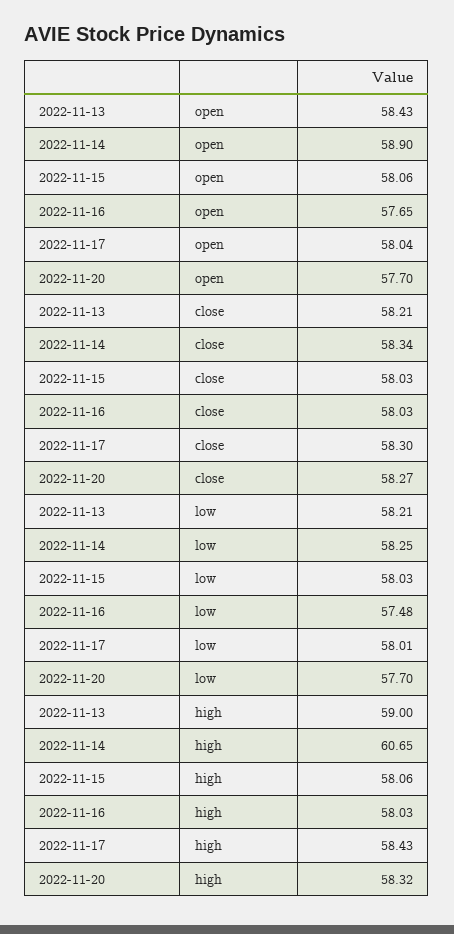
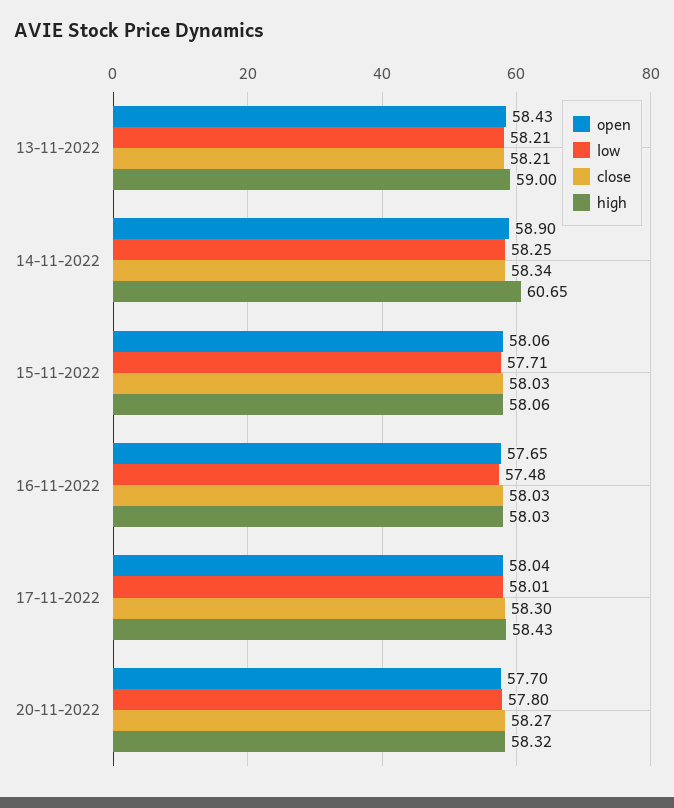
low, 2022-11-15: 58.03 -> 57.71
low, 2022-11-20: 57.7 -> 57.8

